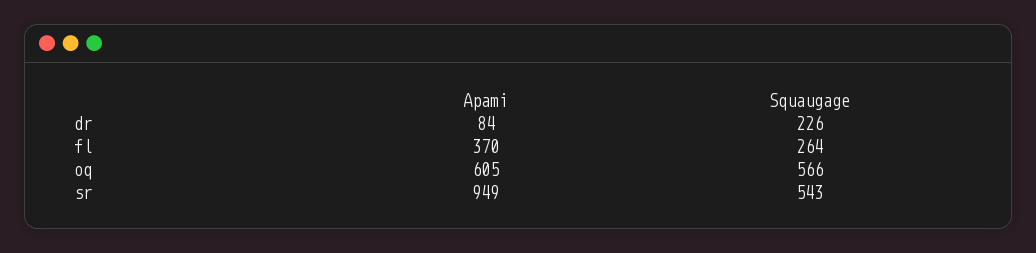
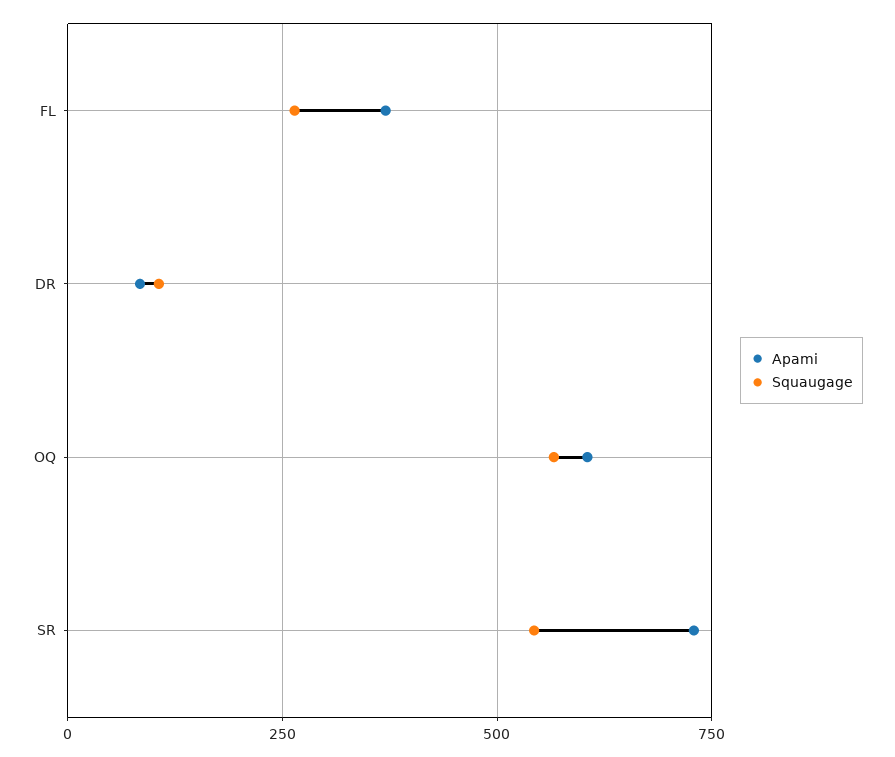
Squaugage, dr: 226 -> 100
Apami, sr: 949 -> 725

